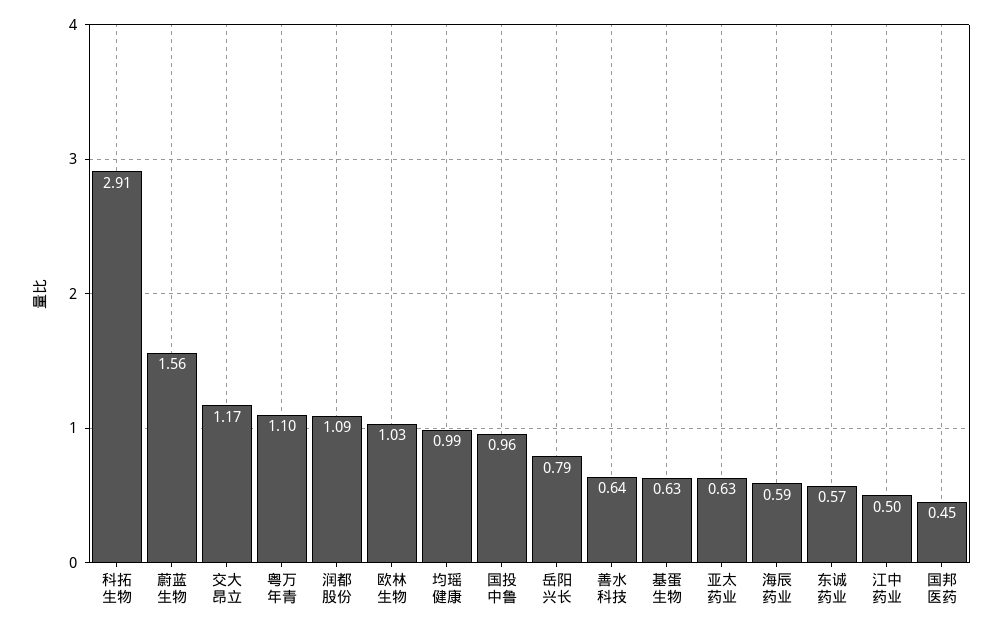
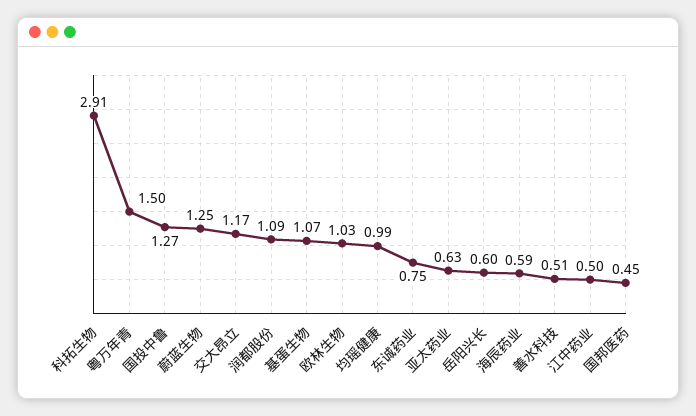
蔚蓝生物: 1.56 -> 1.25
粤万年青: 1.1 -> 1.5
国投中鲁: 0.96 -> 1.27
岳阳兴长: 0.79 -> 0.6
善水科技: 0.64 -> 0.51
基蛋生物: 0.63 -> 1.07
东诚药业: 0.57 -> 0.75

